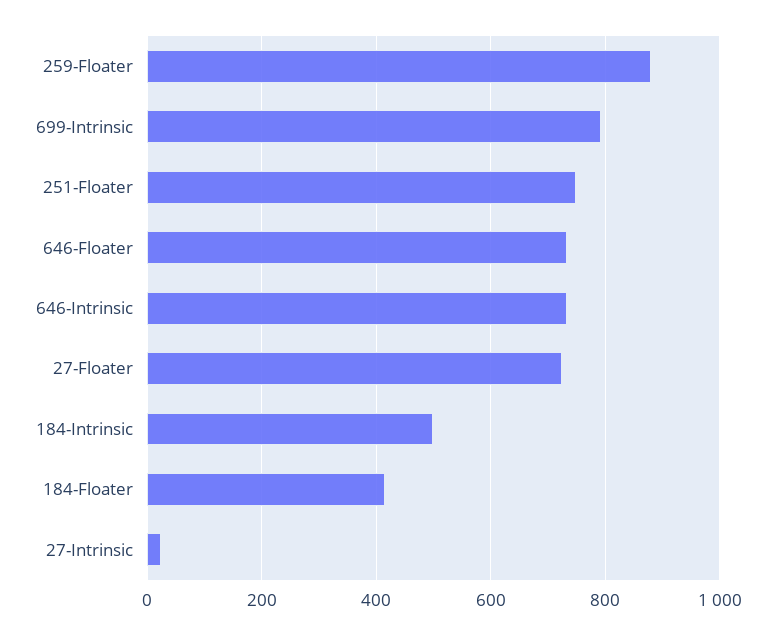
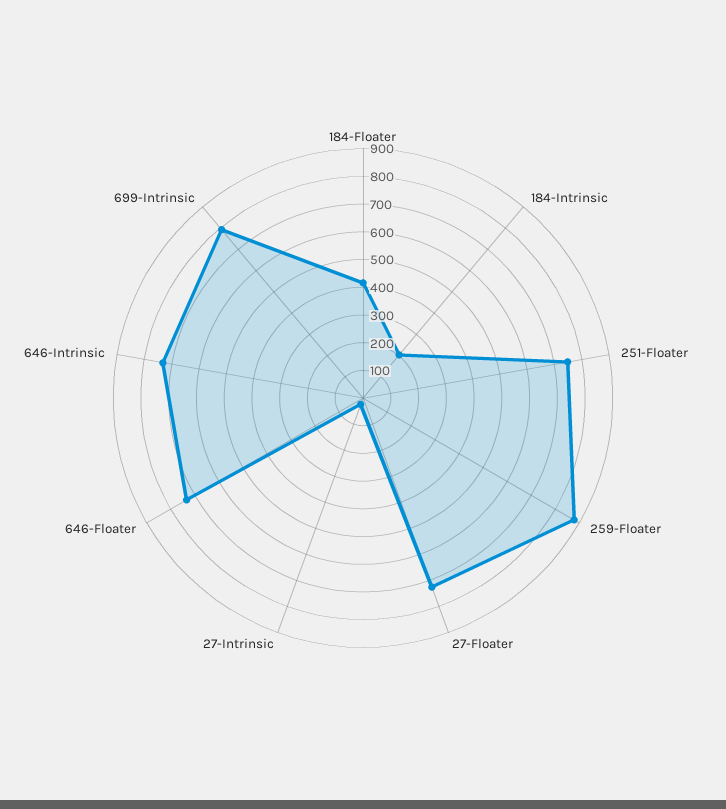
184-Intrinsic: 500 -> 200

